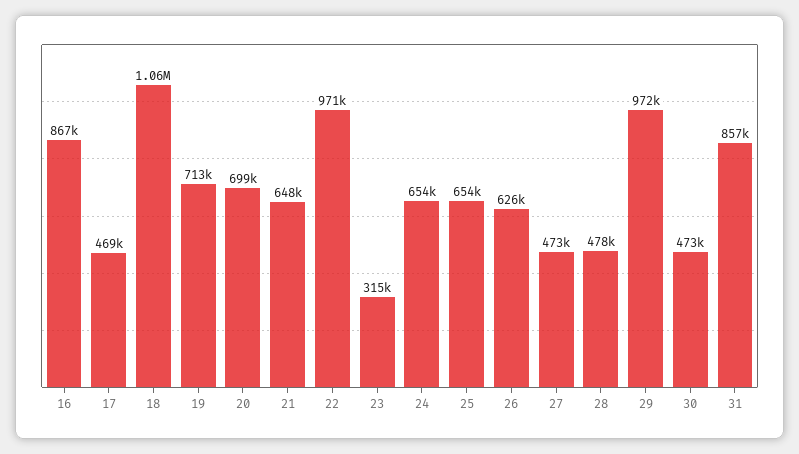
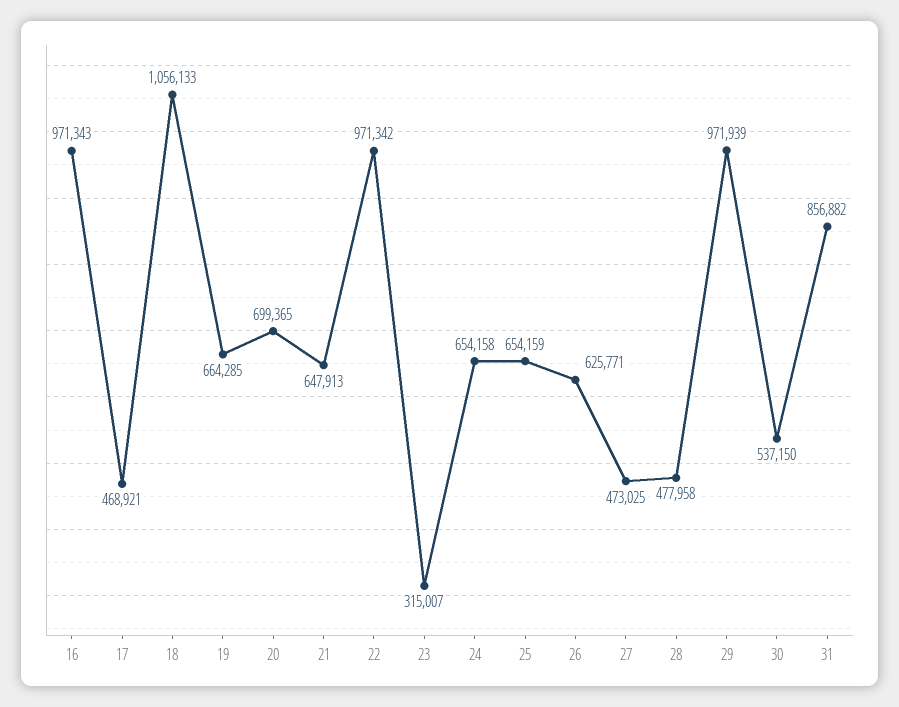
16: 867000 -> 971343
19: 713000 -> 664285
30: 473000 -> 537150

